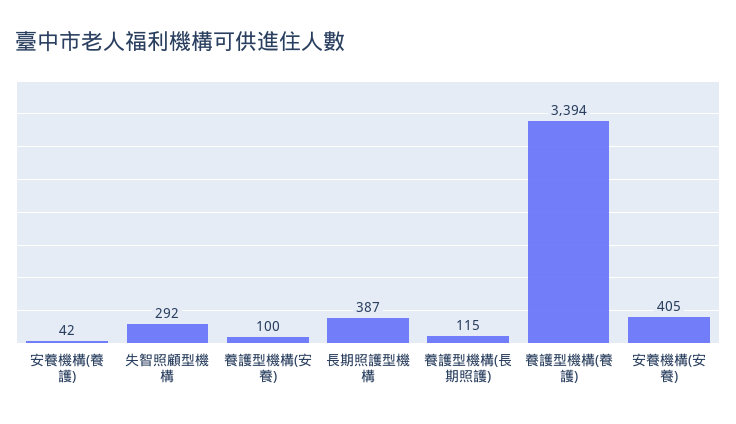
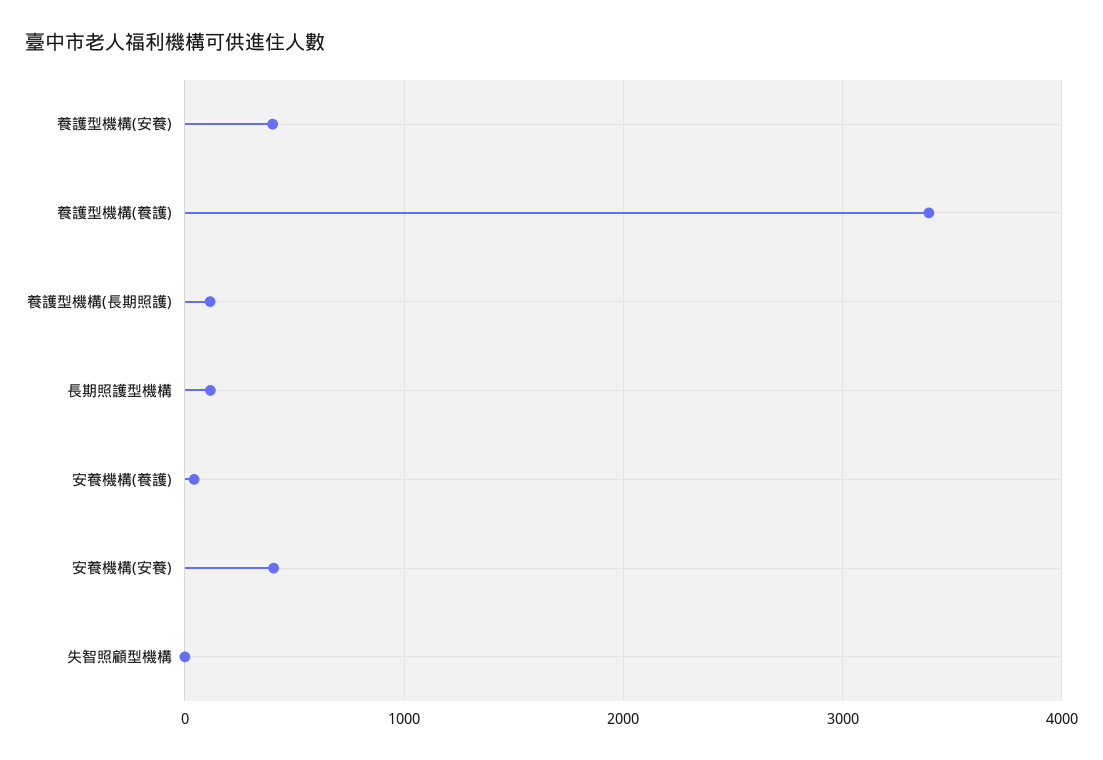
失智照顧型機構: 292 -> 0
養護型機構(安養): 100 -> 400
長期照護型機構: 387 -> 100

